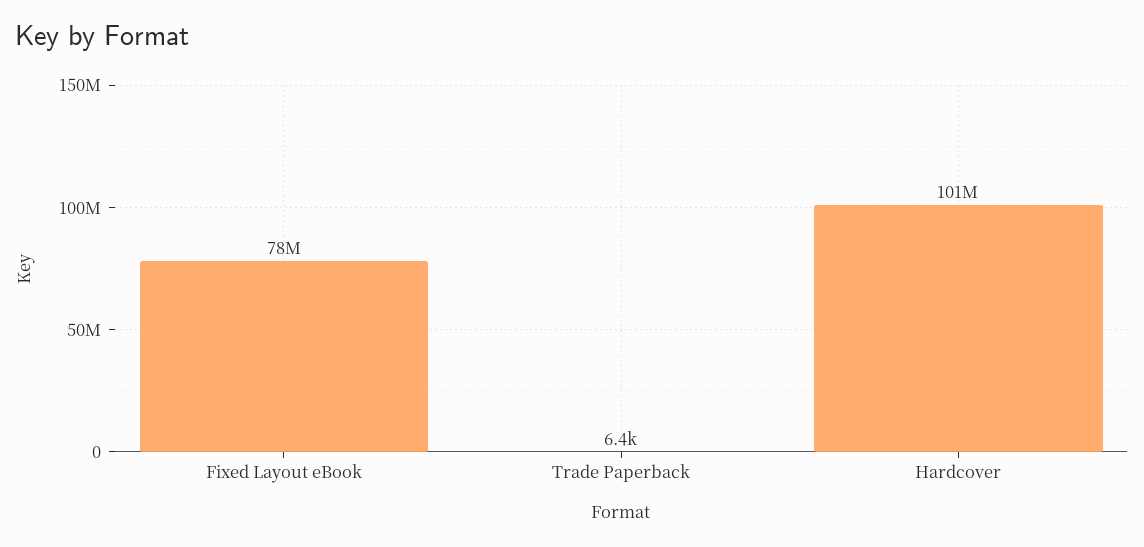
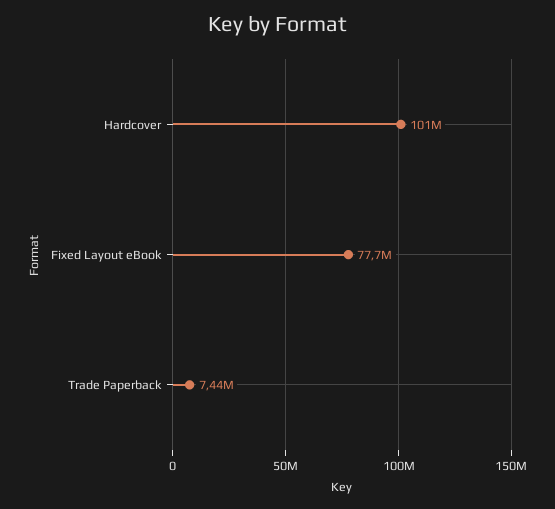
Trade Paperback: 6400 -> 7440000

